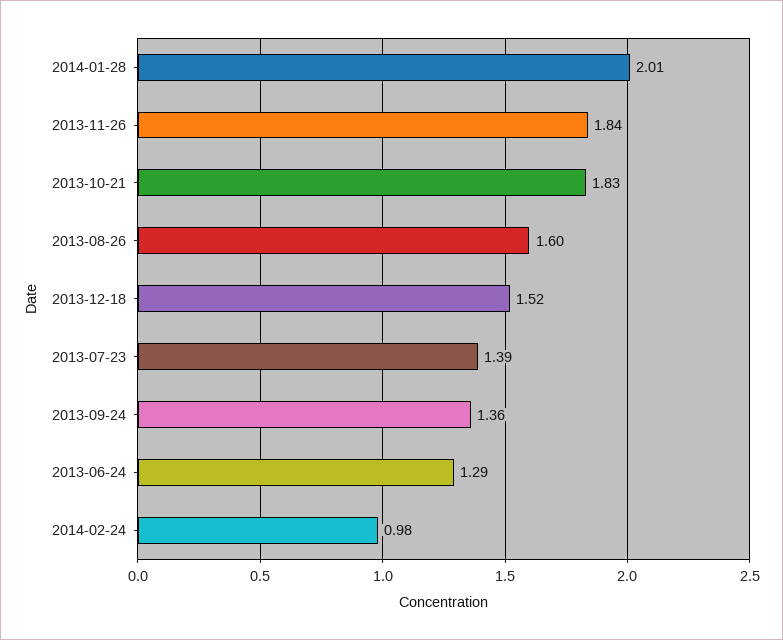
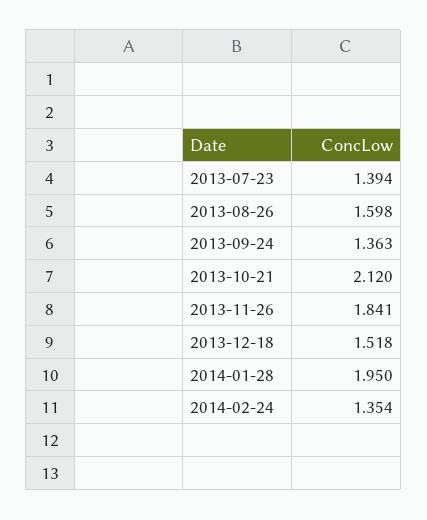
2014-01-28: 2.01 -> 1.95
2013-10-21: 1.83 -> 2.12
2013-06-24: 1.29 -> none
2014-02-24: 0.98 -> 1.354

